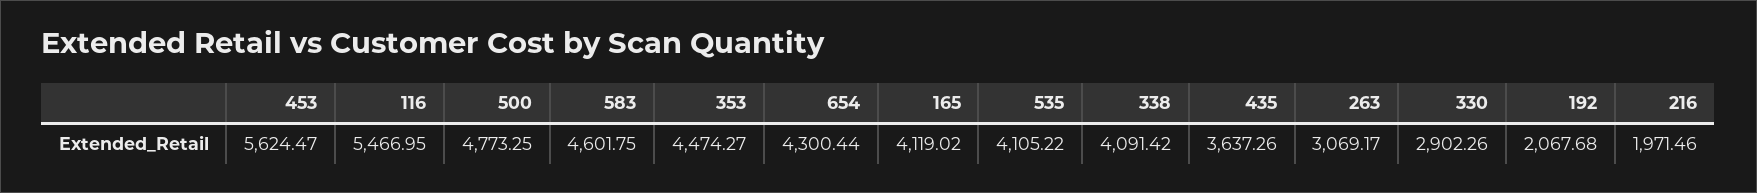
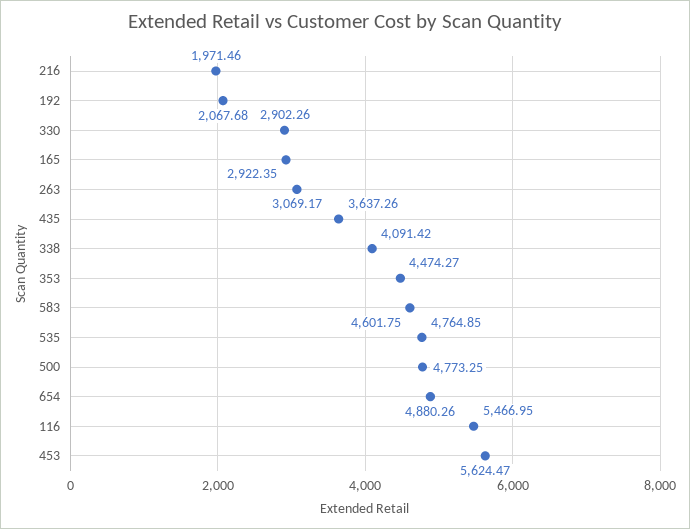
654: 4300.44 -> 4880.26
165: 4119.02 -> 2922.35
535: 4105.22 -> 4764.85

